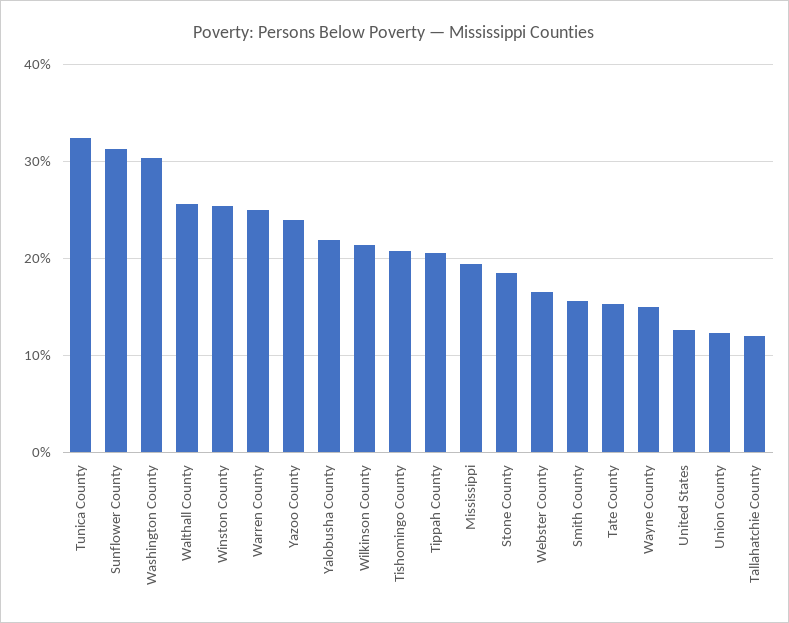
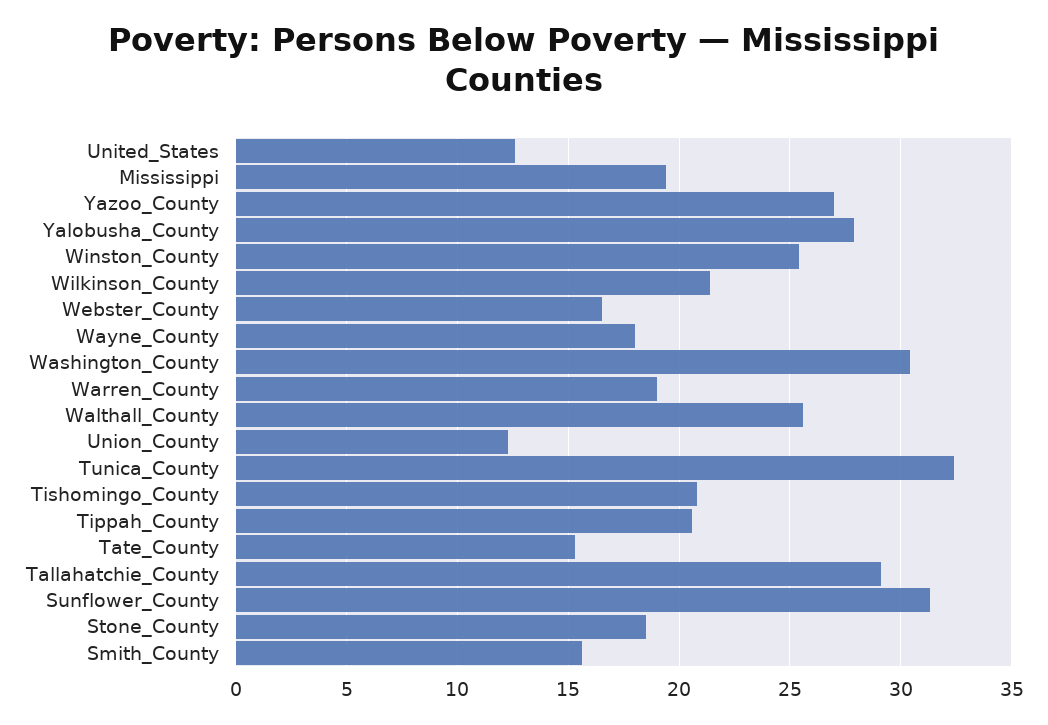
Warren County: 25 -> 19
Yazoo County: 24 -> 27
Yalobusha County: 22 -> 28
Wayne County: 15 -> 18
Tallahatchie County: 12 -> 29

